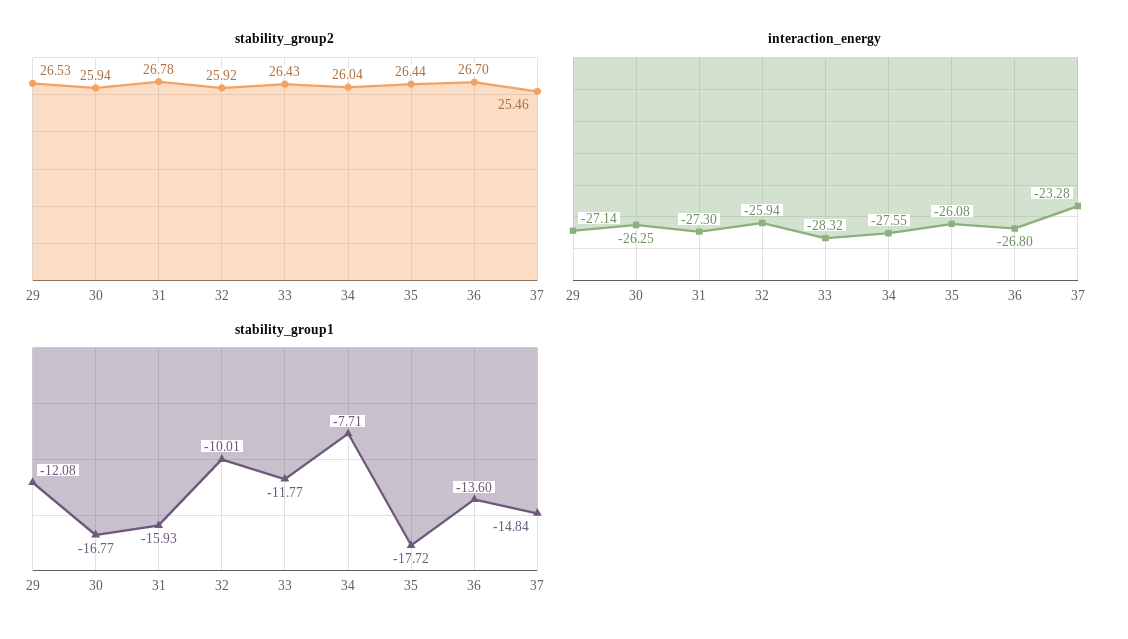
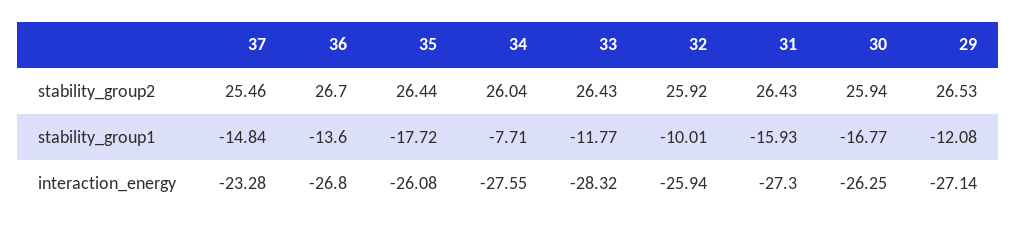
stability_group2, 31: 26.78 -> 26.43

